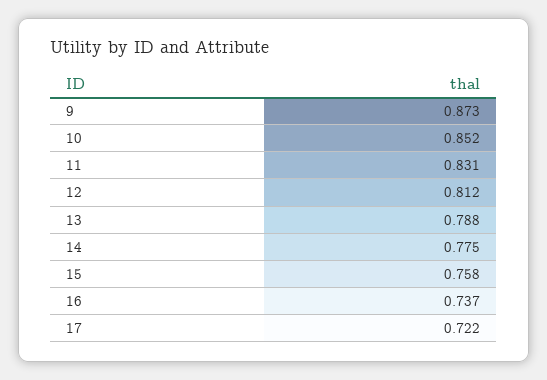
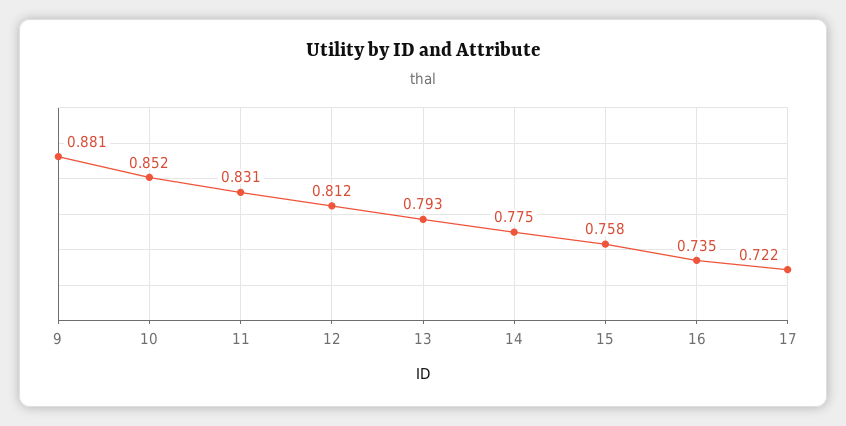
9: 0.873 -> 0.881
13: 0.788 -> 0.793
16: 0.737 -> 0.735

